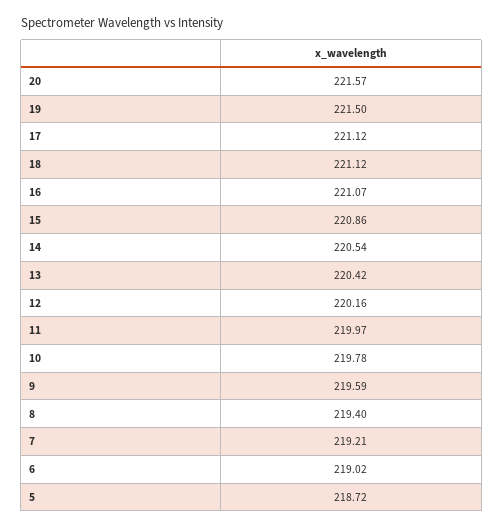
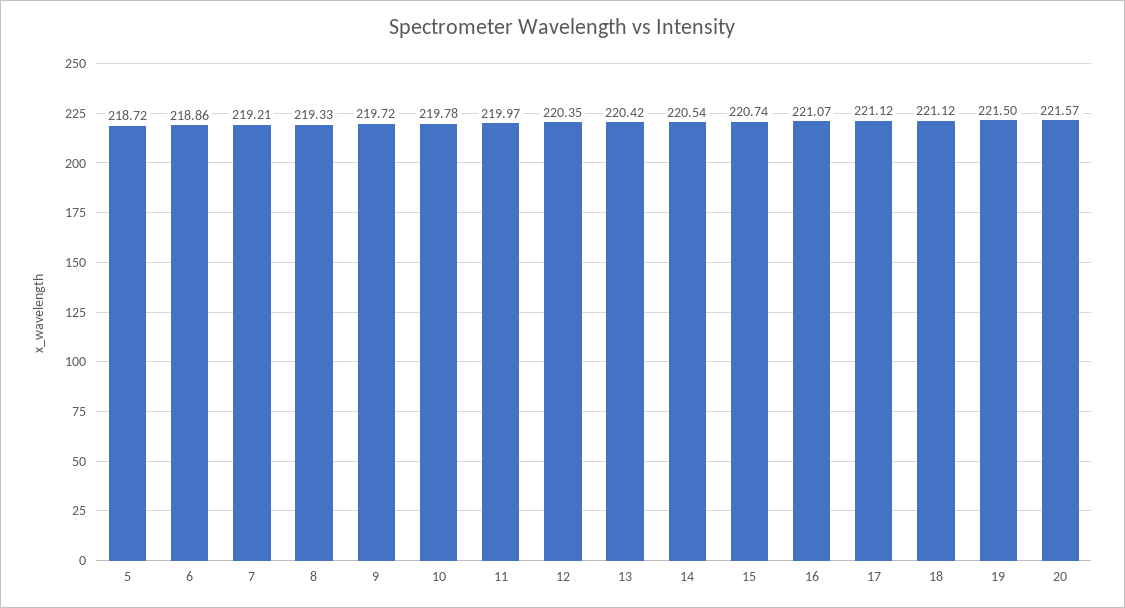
15: 220.86 -> 220.74
12: 220.16 -> 220.35
9: 219.59 -> 219.72
8: 219.4 -> 219.33
6: 219.02 -> 218.86

